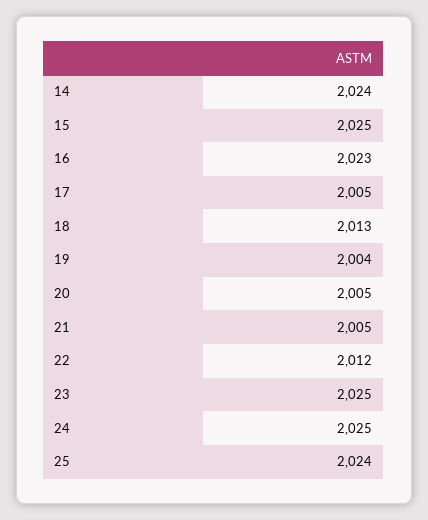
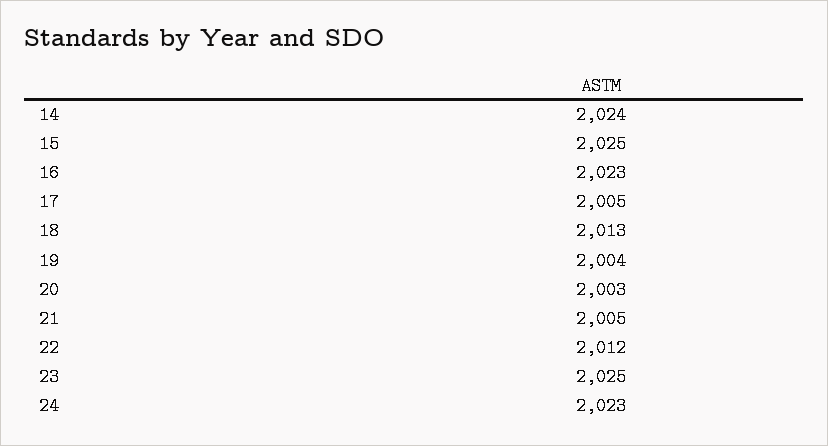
20: 2005 -> 2003
24: 2025 -> 2023
25: 2024 -> none

